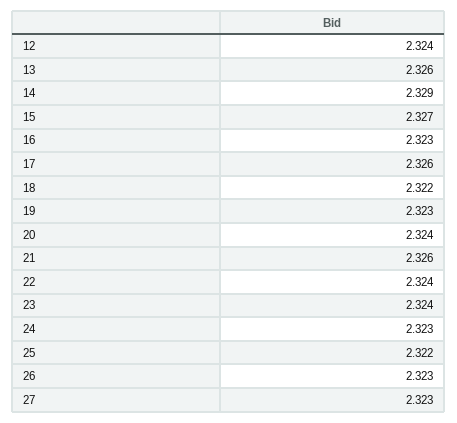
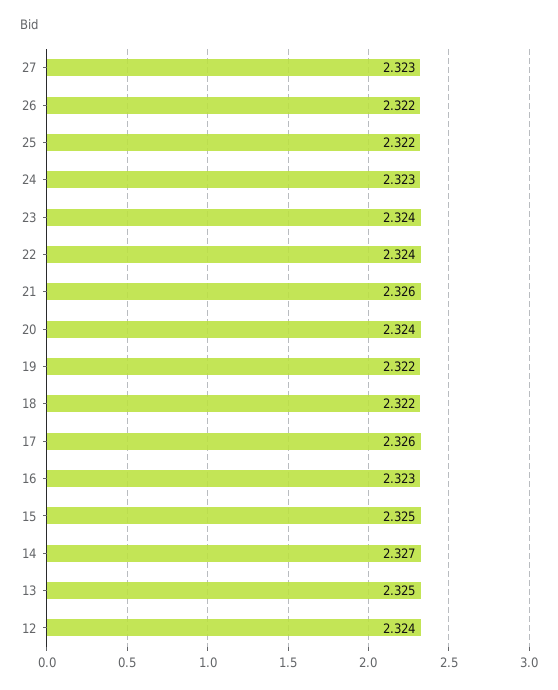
13: 2.326 -> 2.325
14: 2.329 -> 2.327
15: 2.327 -> 2.325
19: 2.323 -> 2.322
26: 2.323 -> 2.322

